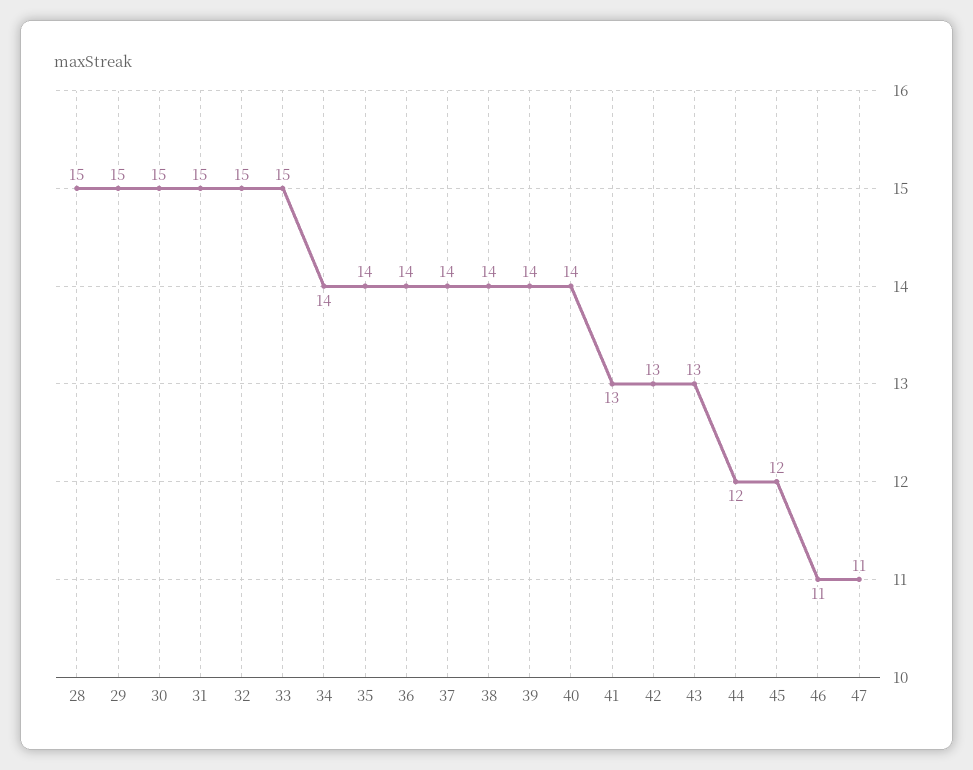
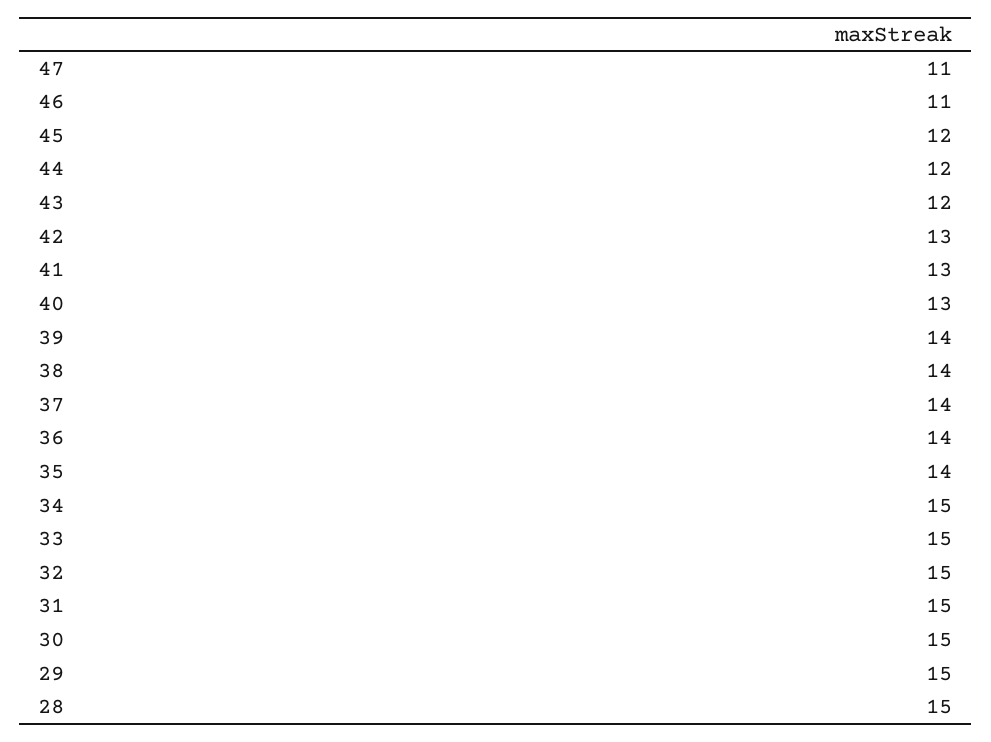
34: 14 -> 15
40: 14 -> 13
43: 13 -> 12

